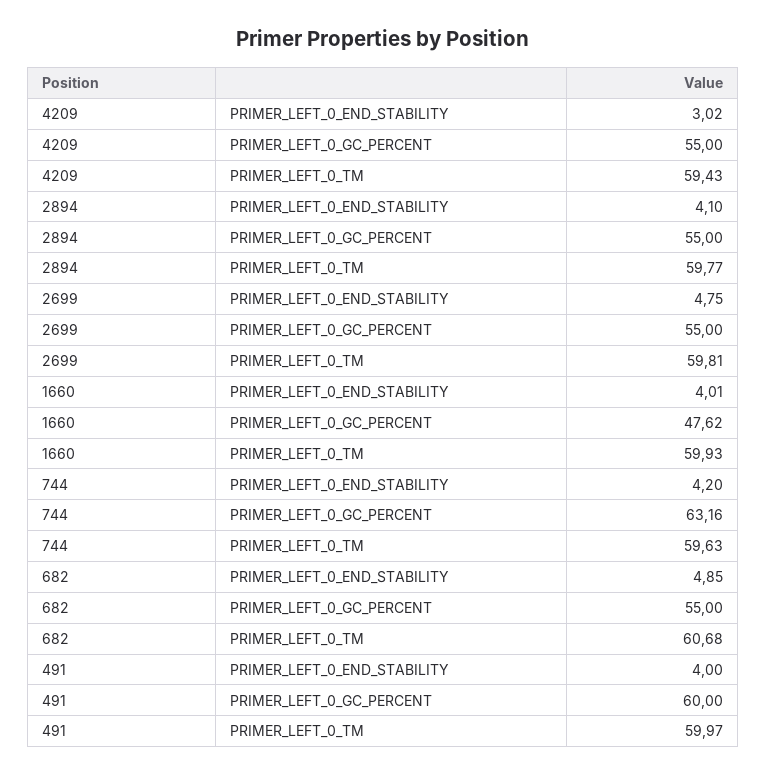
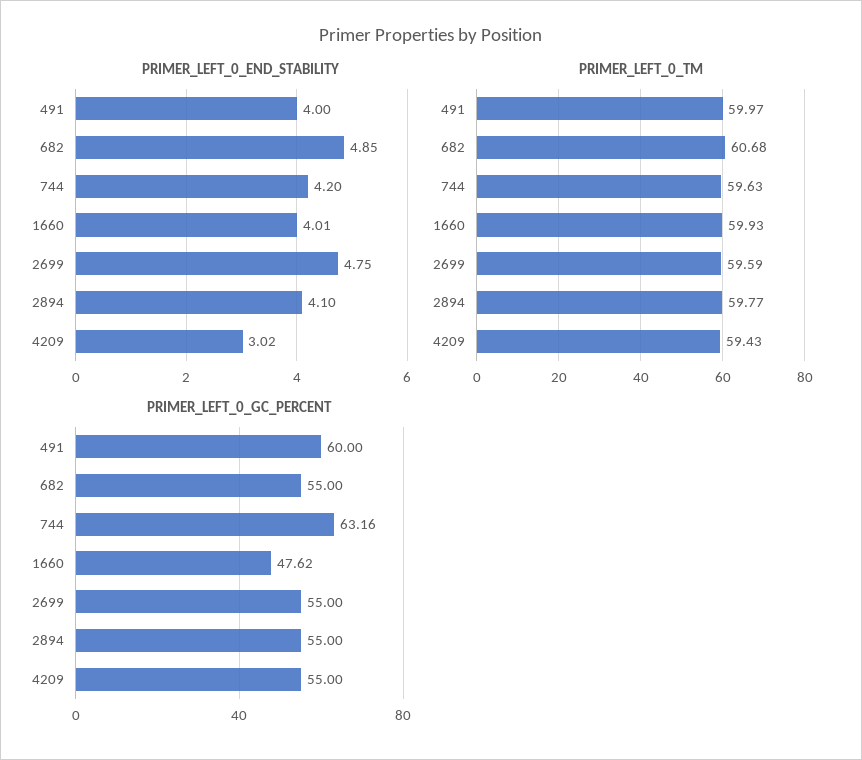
PRIMER_LEFT_0_TM, 2699: 59.81 -> 59.59

